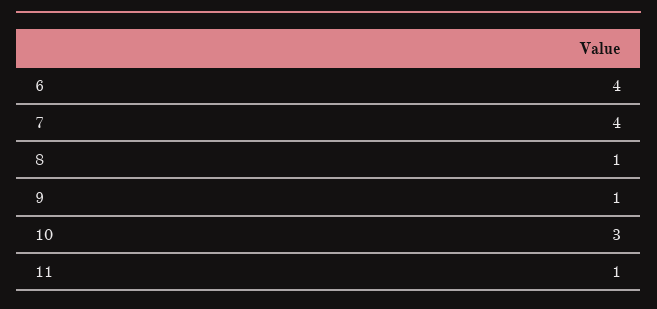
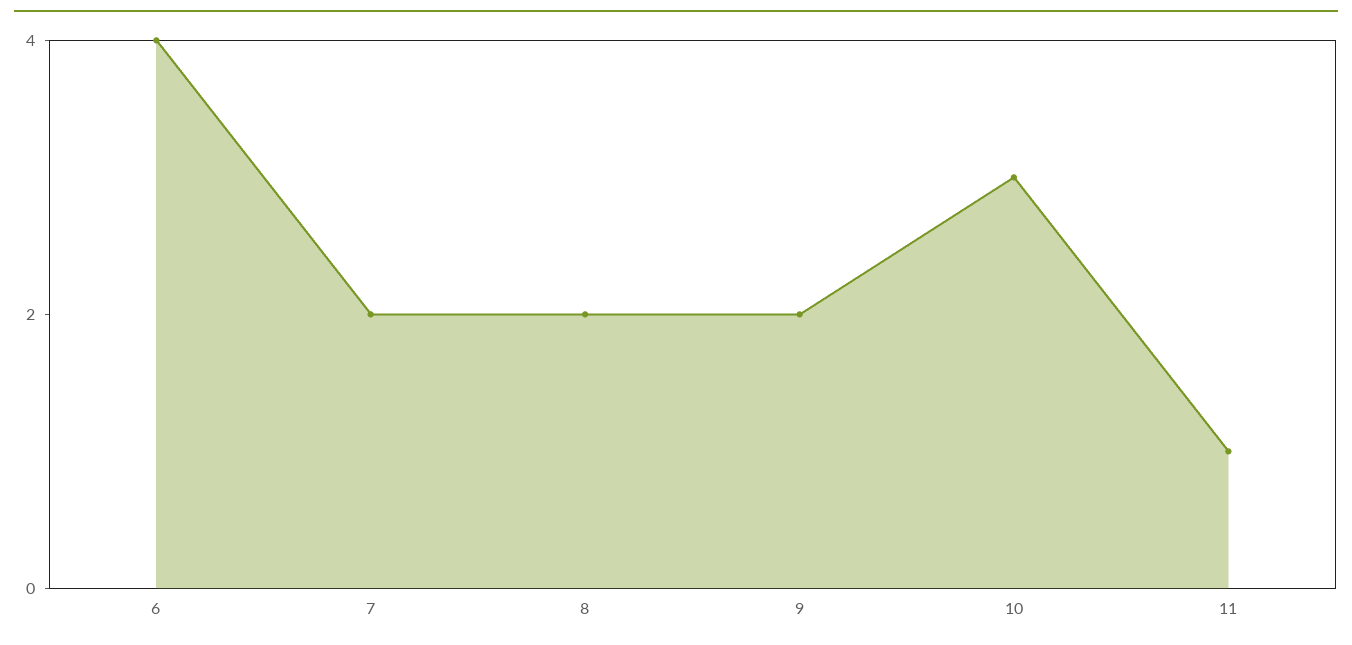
7: 4 -> 2
8: 1 -> 2
9: 1 -> 2

